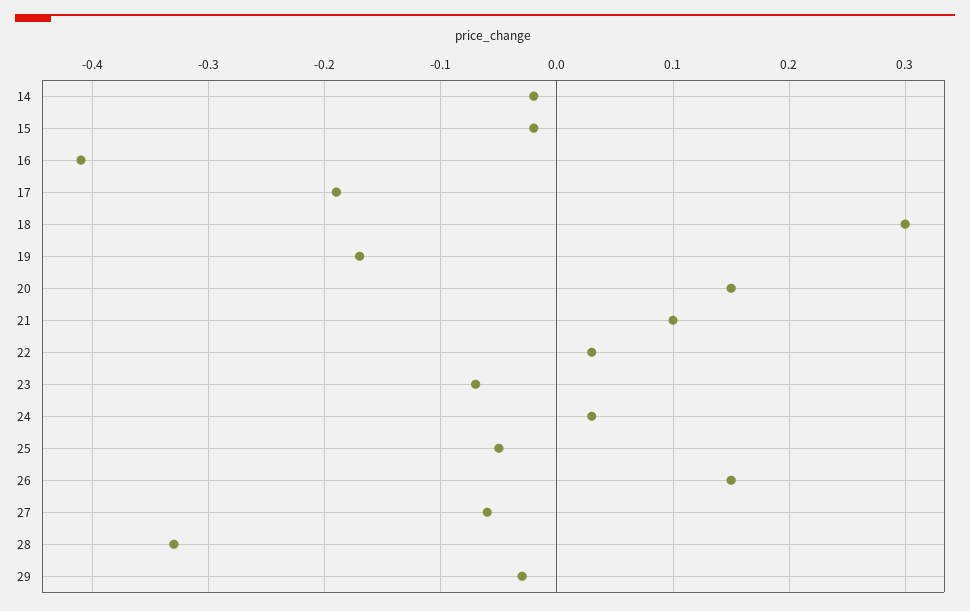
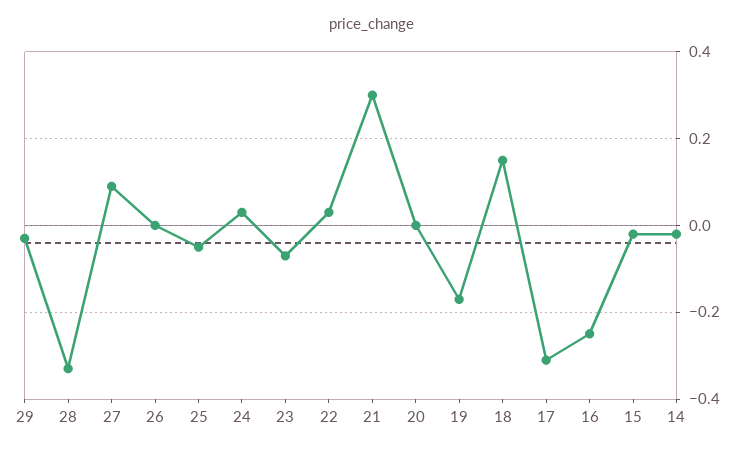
16: -0.41 -> -0.25
17: -0.19 -> -0.3
18: 0.3 -> 0.15
20: 0.15 -> 0
21: 0.1 -> 0.3
26: 0.15 -> 0
27: -0.06 -> 0.1

